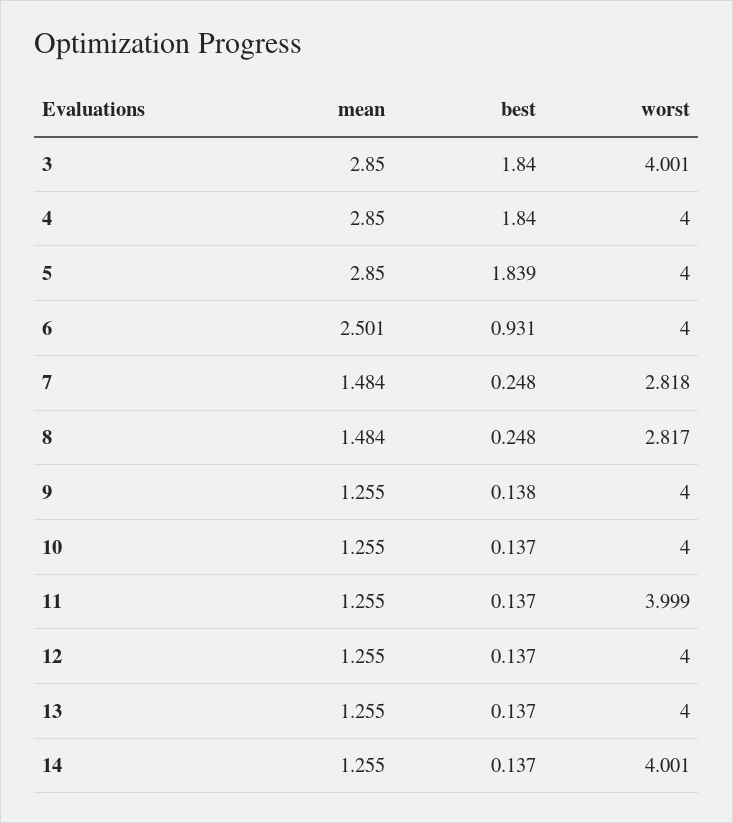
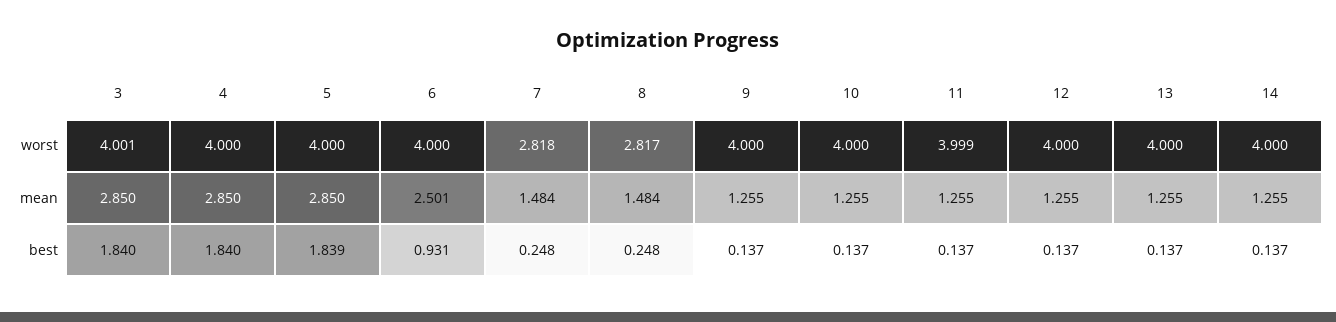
best, 9: 0.138 -> 0.137
worst, 14: 4.001 -> 4

